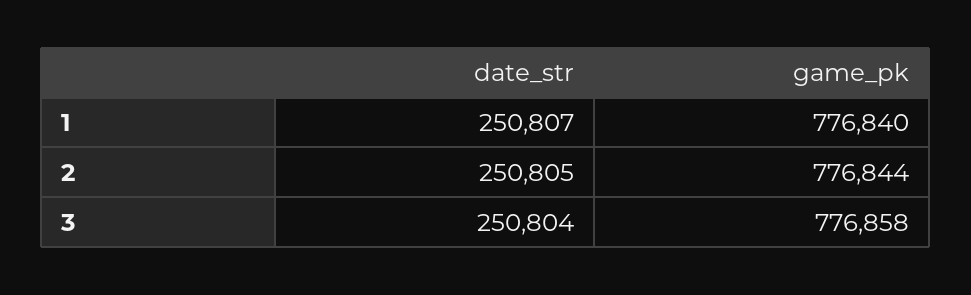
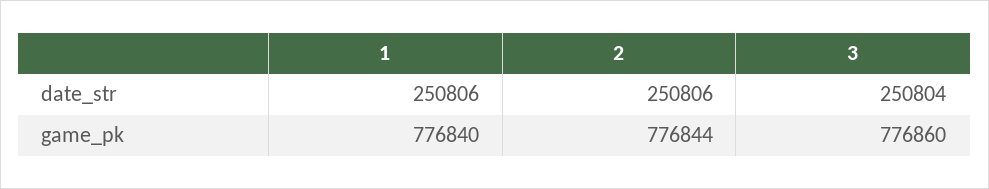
date_str, 1: 250807 -> 250806
date_str, 2: 250805 -> 250806
game_pk, 3: 776858 -> 776860

